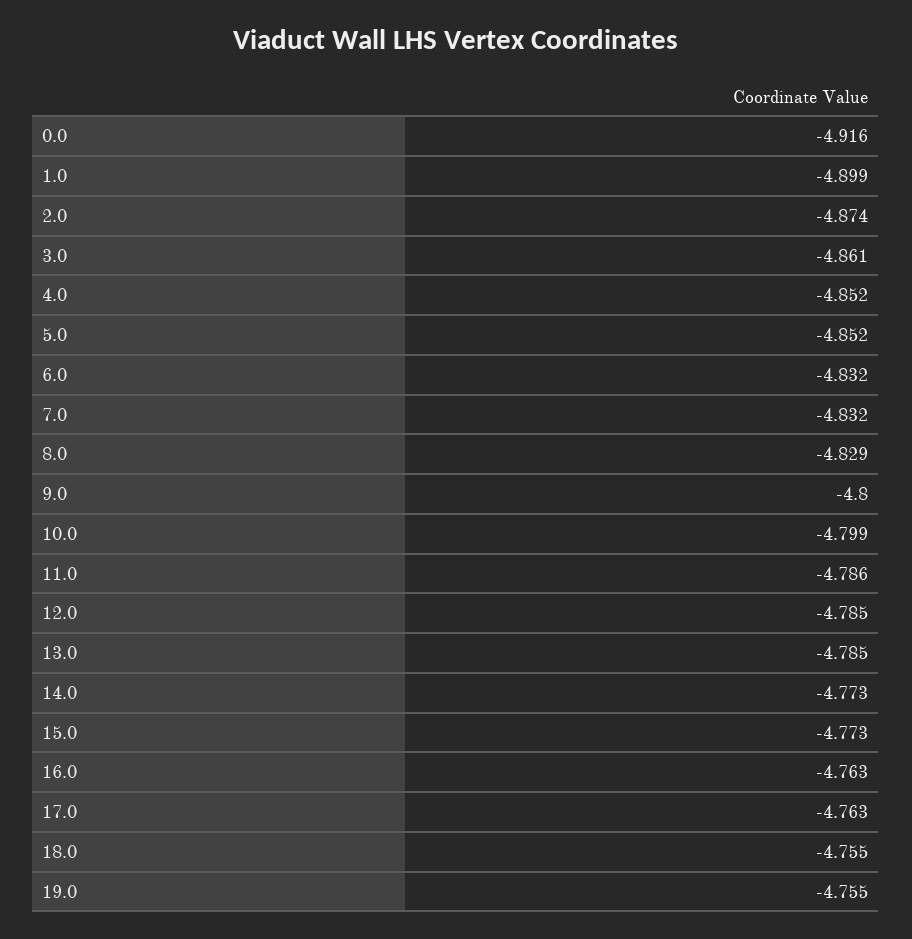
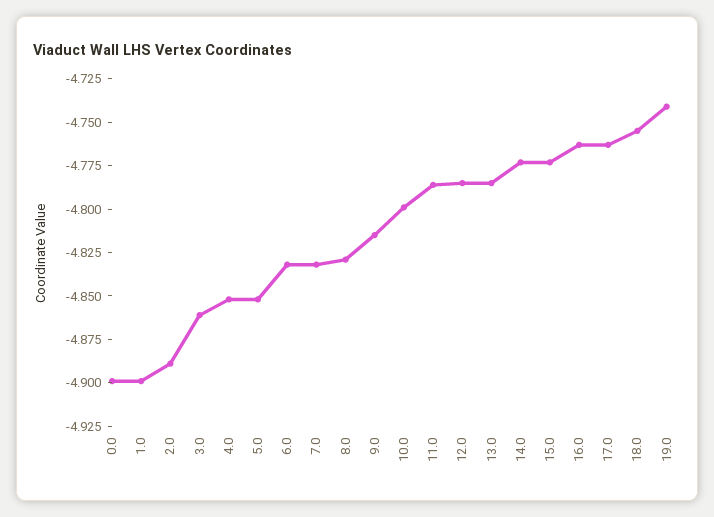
0.0: -4.916 -> -4.9
2.0: -4.874 -> -4.89
9.0: -4.8 -> -4.815
19.0: -4.755 -> -4.74

